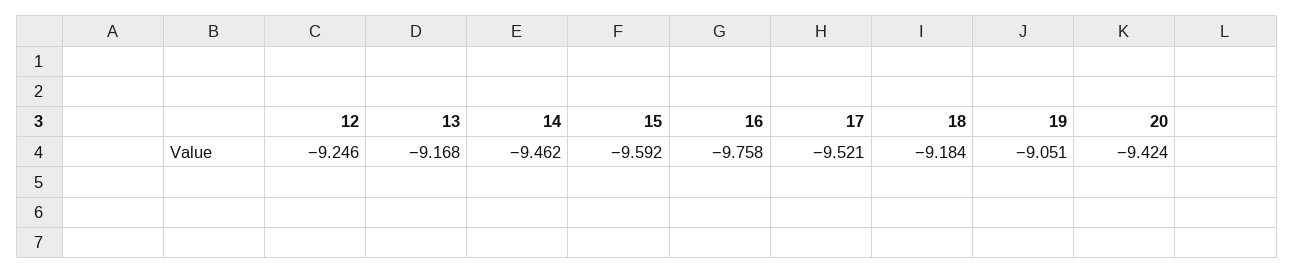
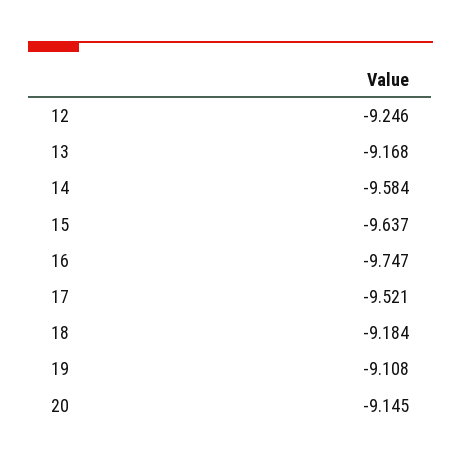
14: -9.462 -> -9.584
15: -9.592 -> -9.637
16: -9.758 -> -9.747
19: -9.051 -> -9.108
20: -9.424 -> -9.145

